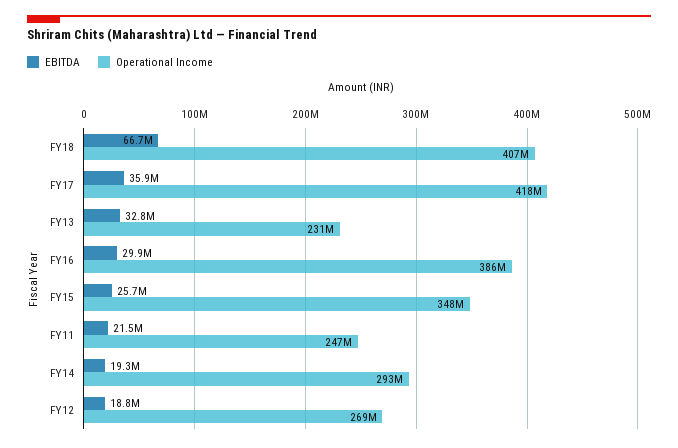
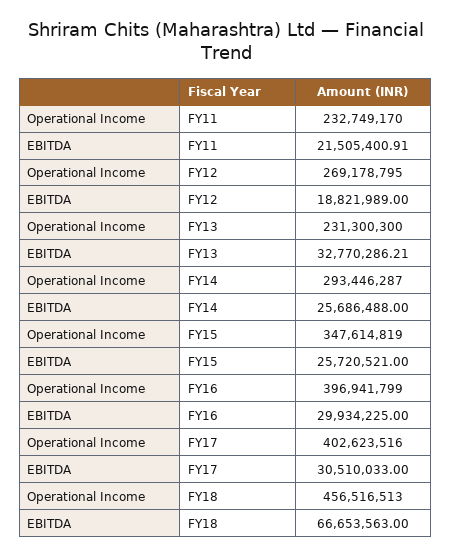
Operational Income, FY18: 407000000 -> 456516513
EBITDA, FY17: 35900000 -> 30510033
Operational Income, FY17: 418000000 -> 402623516
Operational Income, FY16: 386000000 -> 396941799
Operational Income, FY11: 247000000 -> 232749170
EBITDA, FY14: 19300000 -> 25686488

